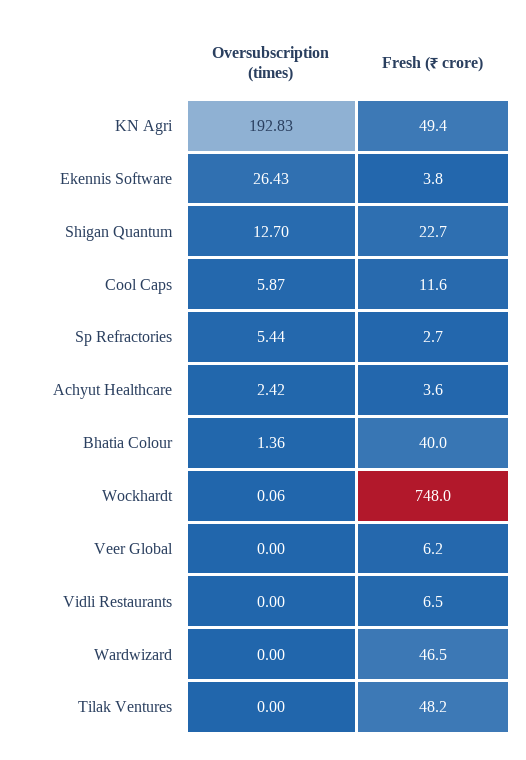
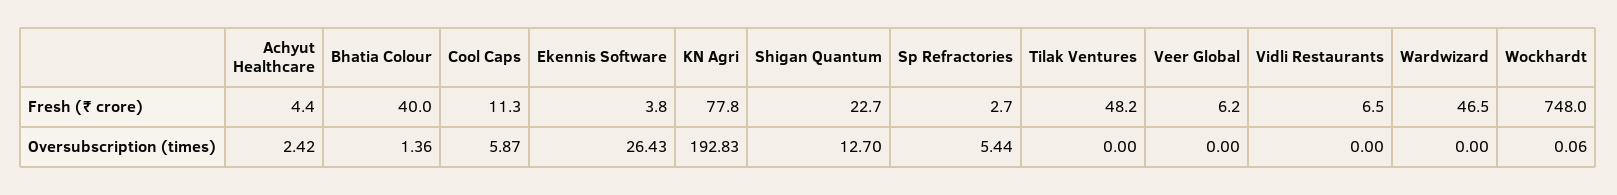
Fresh (₹ crore), KN Agri: 49.4 -> 77.8
Fresh (₹ crore), Cool Caps: 11.6 -> 11.3
Fresh (₹ crore), Achyut Healthcare: 3.6 -> 4.4

